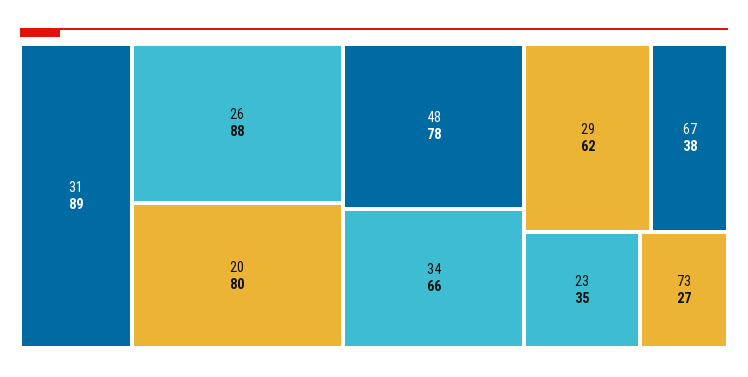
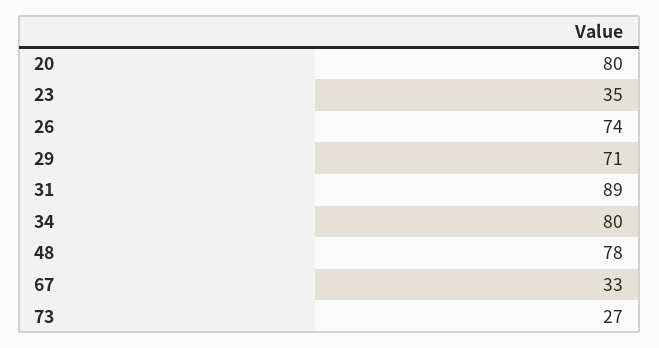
26: 88 -> 74
34: 66 -> 80
29: 62 -> 71
67: 38 -> 33

